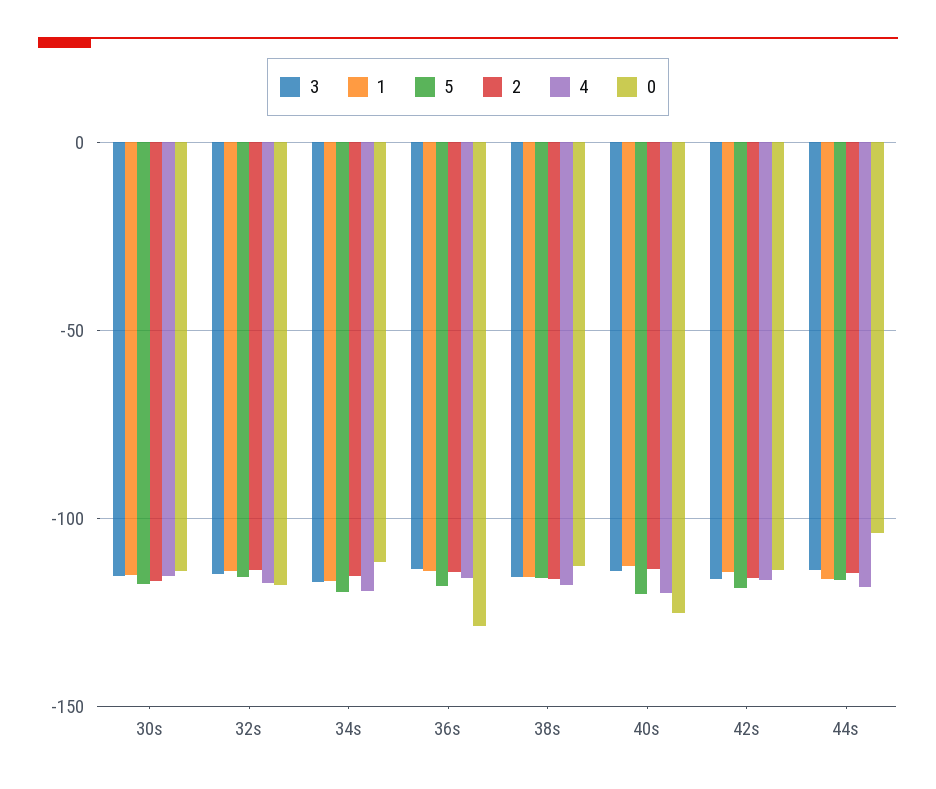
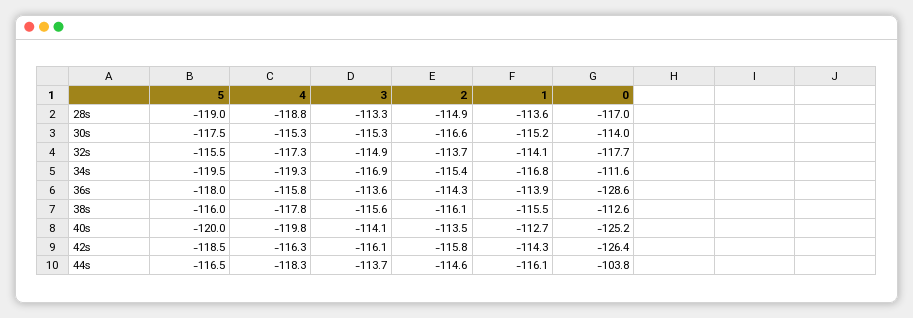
0, 42s: -115 -> -126.4
5, 28s: none -> -119
4, 28s: none -> -118.8
3, 28s: none -> -113.3
2, 28s: none -> -114.9
1, 28s: none -> -113.6
0, 28s: none -> -117

